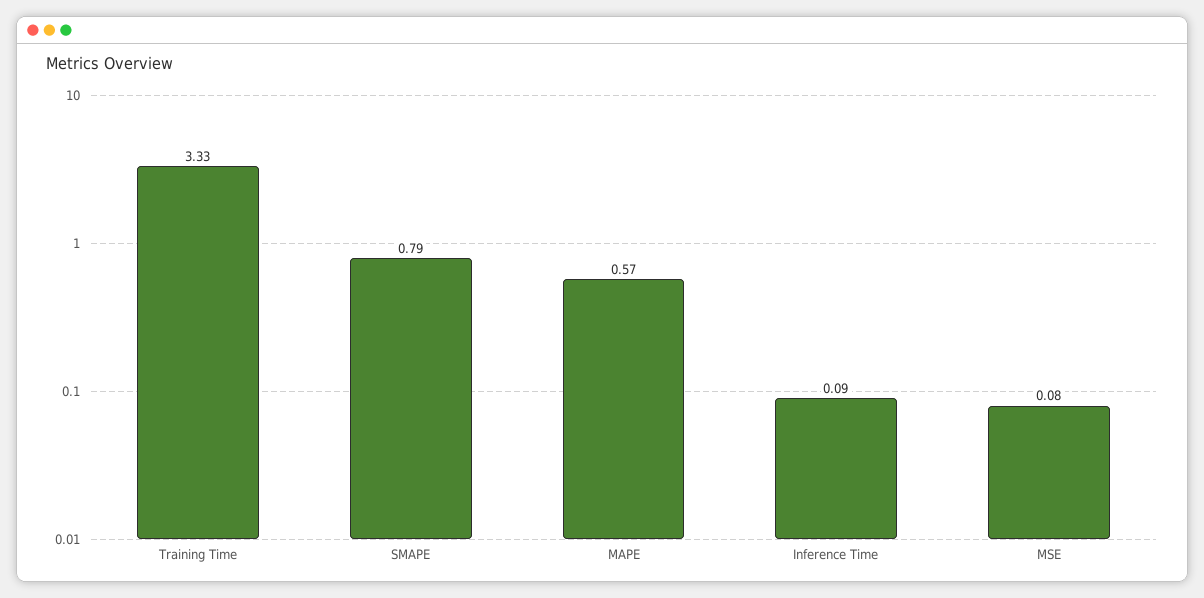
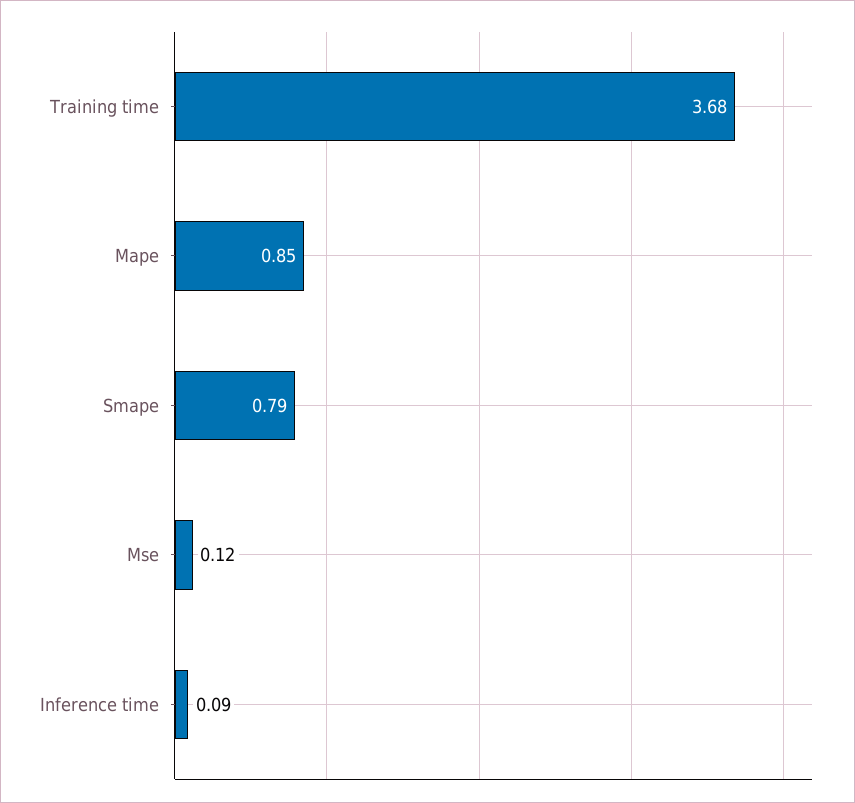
Training Time: 3.33 -> 3.68
MAPE: 0.57 -> 0.85
MSE: 0.08 -> 0.12

